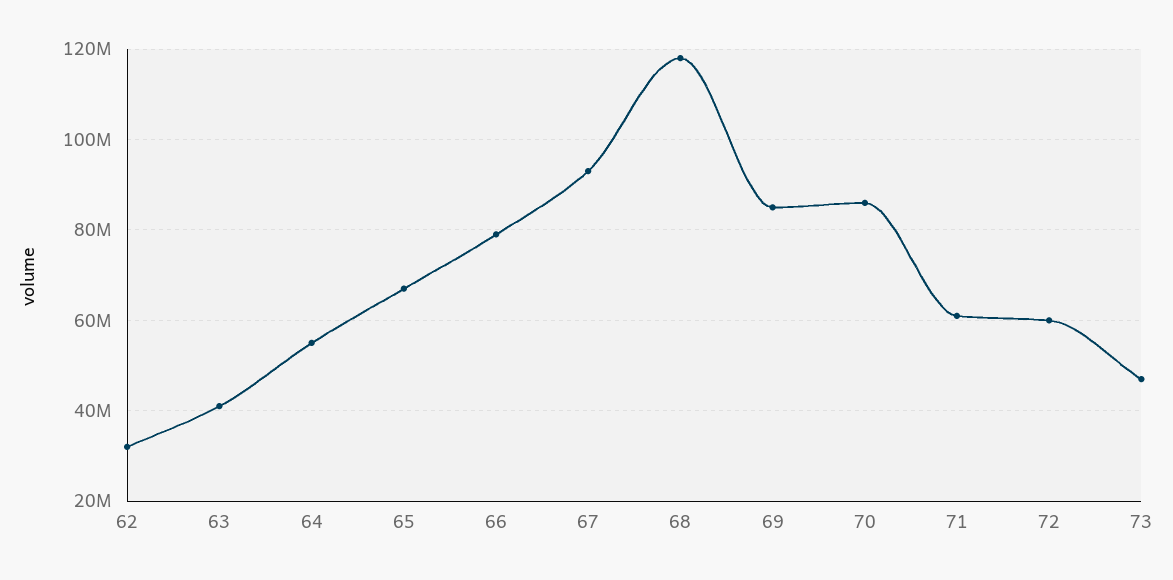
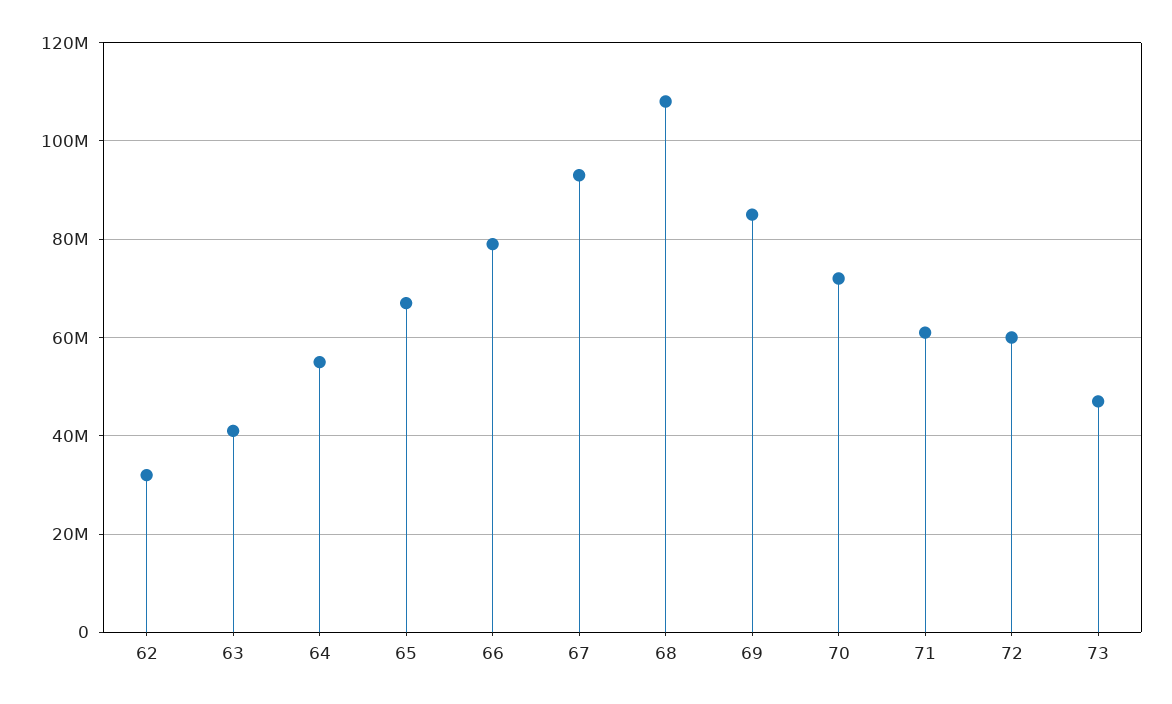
68: 118000000 -> 108000000
70: 86000000 -> 72000000

